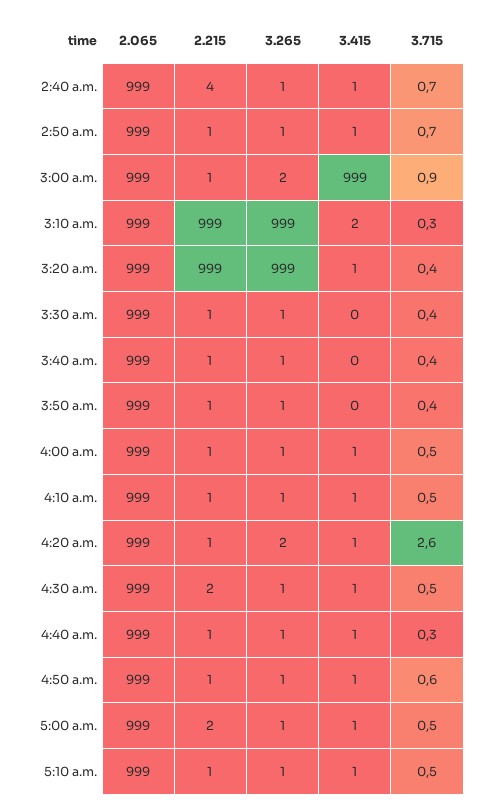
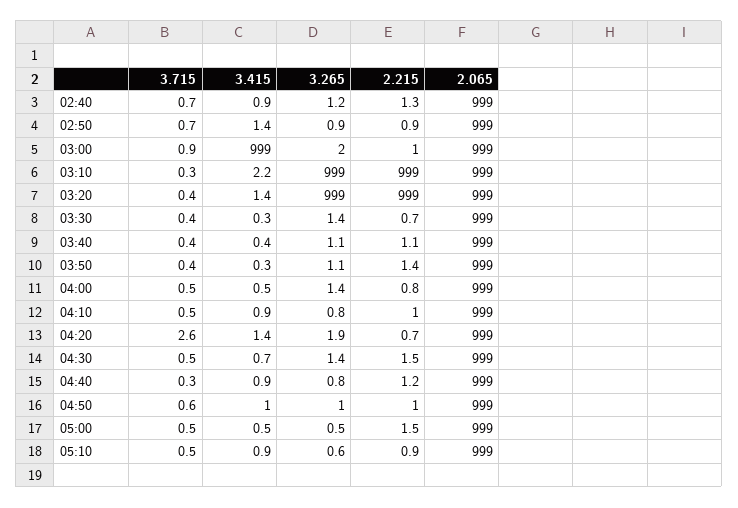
2.215, 2:40 a.m.: 4 -> 1.3

